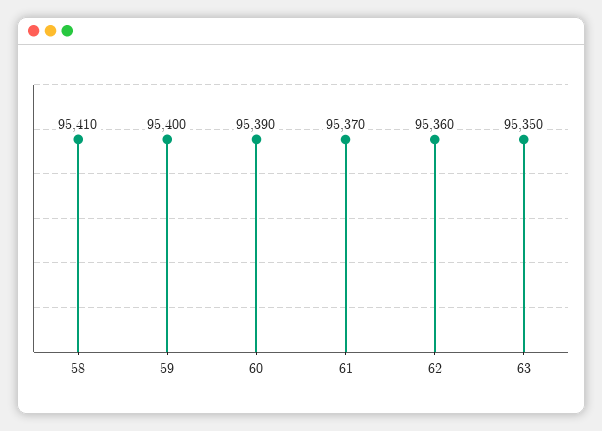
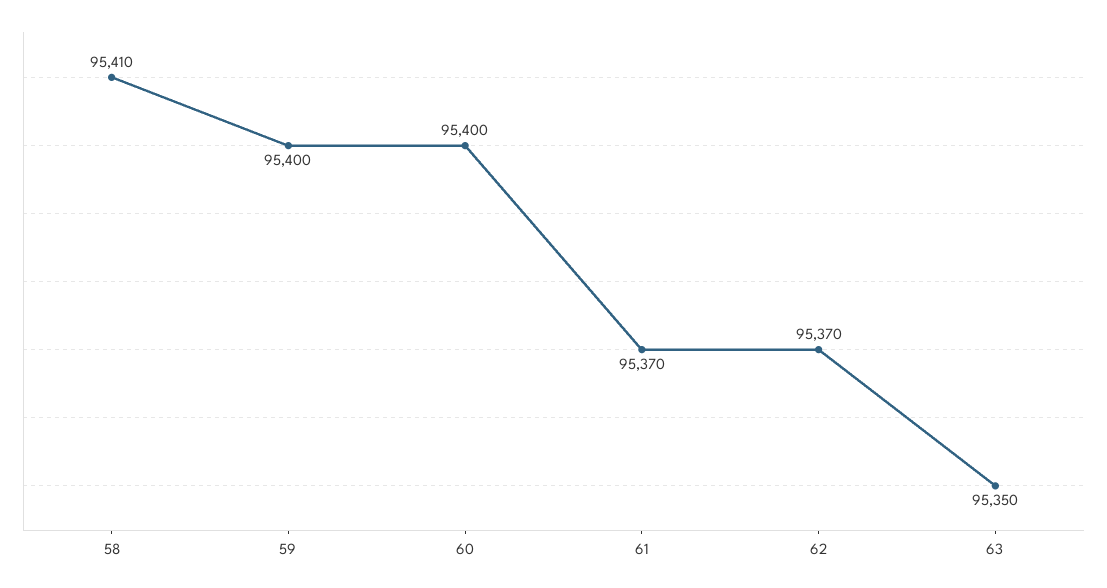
60: 95390 -> 95400
62: 95360 -> 95370

